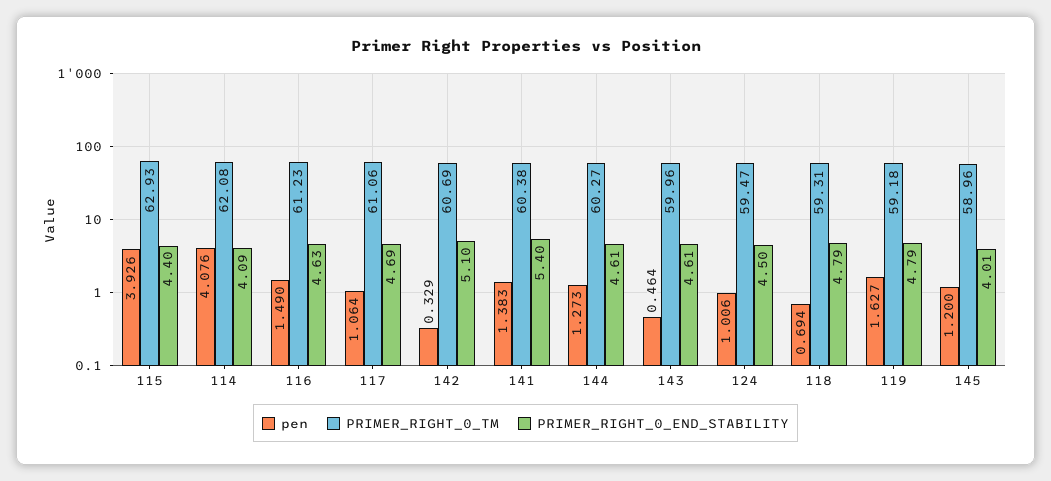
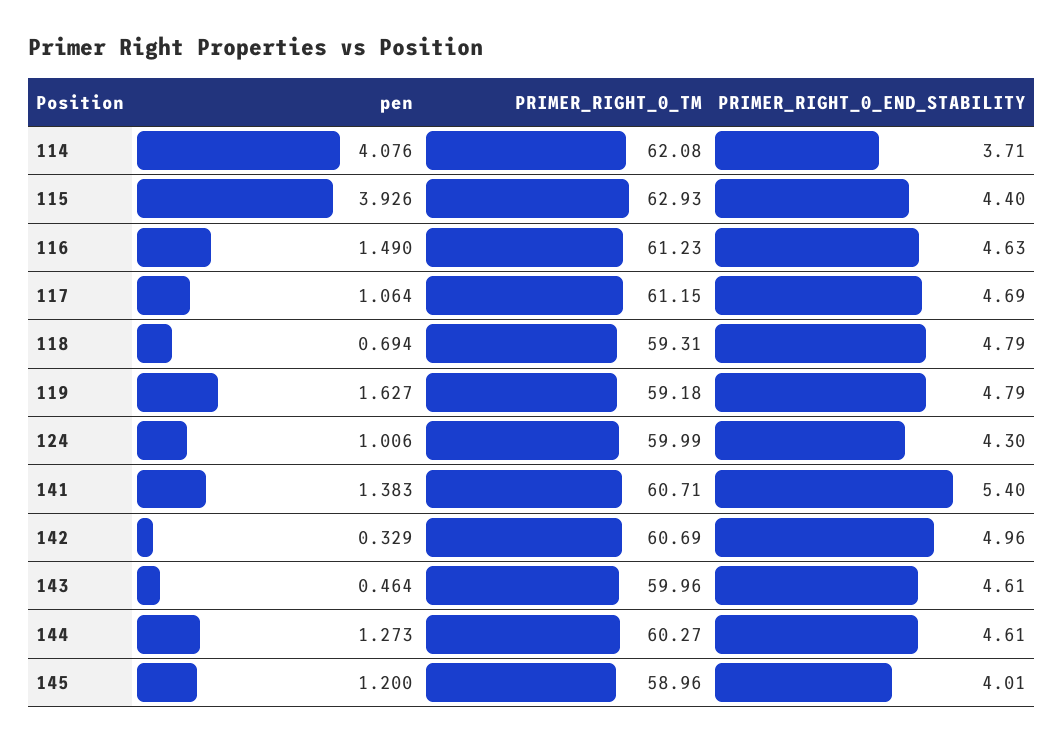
PRIMER_RIGHT_0_END_STABILITY, 114: 4.09 -> 3.71
PRIMER_RIGHT_0_TM, 117: 61.06 -> 61.15
PRIMER_RIGHT_0_END_STABILITY, 142: 5.1 -> 4.96
PRIMER_RIGHT_0_TM, 141: 60.38 -> 60.71
PRIMER_RIGHT_0_TM, 124: 59.47 -> 59.99
PRIMER_RIGHT_0_END_STABILITY, 124: 4.5 -> 4.3

